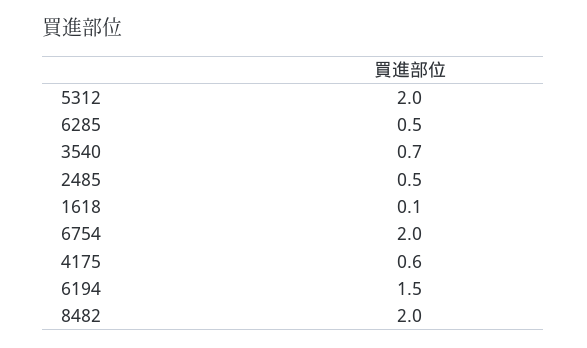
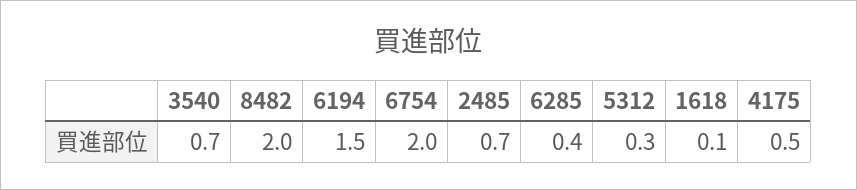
5312: 2 -> 0.3
6285: 0.5 -> 0.4
2485: 0.5 -> 0.7
4175: 0.6 -> 0.5

